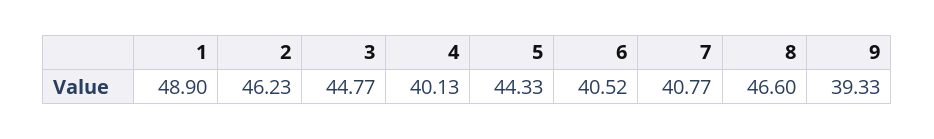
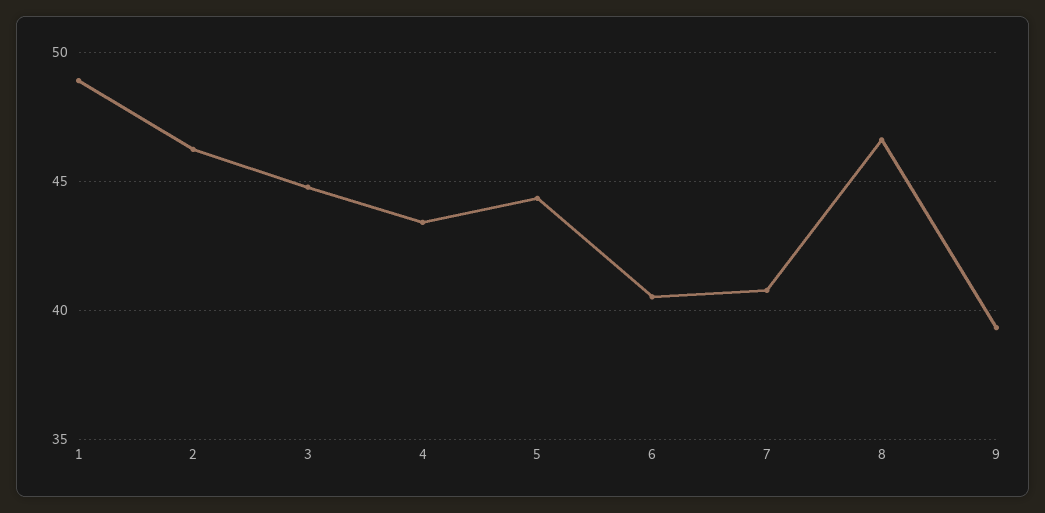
4: 40.13 -> 43.5

